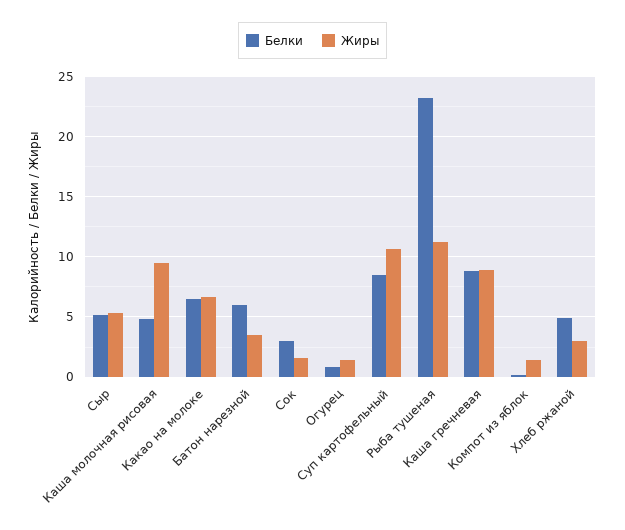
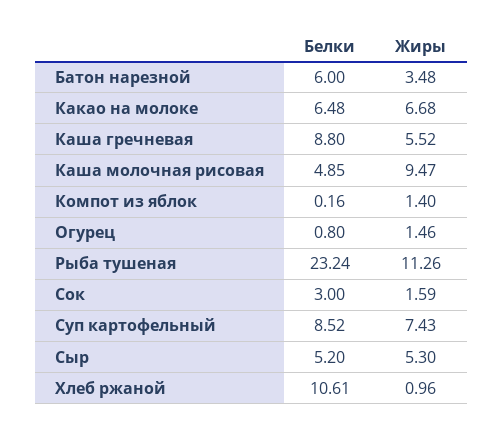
Жиры, Суп картофельный: 10.5 -> 7.43
Жиры, Каша гречневая: 9 -> 5.52
Белки, Хлеб ржаной: 5 -> 10.61
Жиры, Хлеб ржаной: 3 -> 0.96

